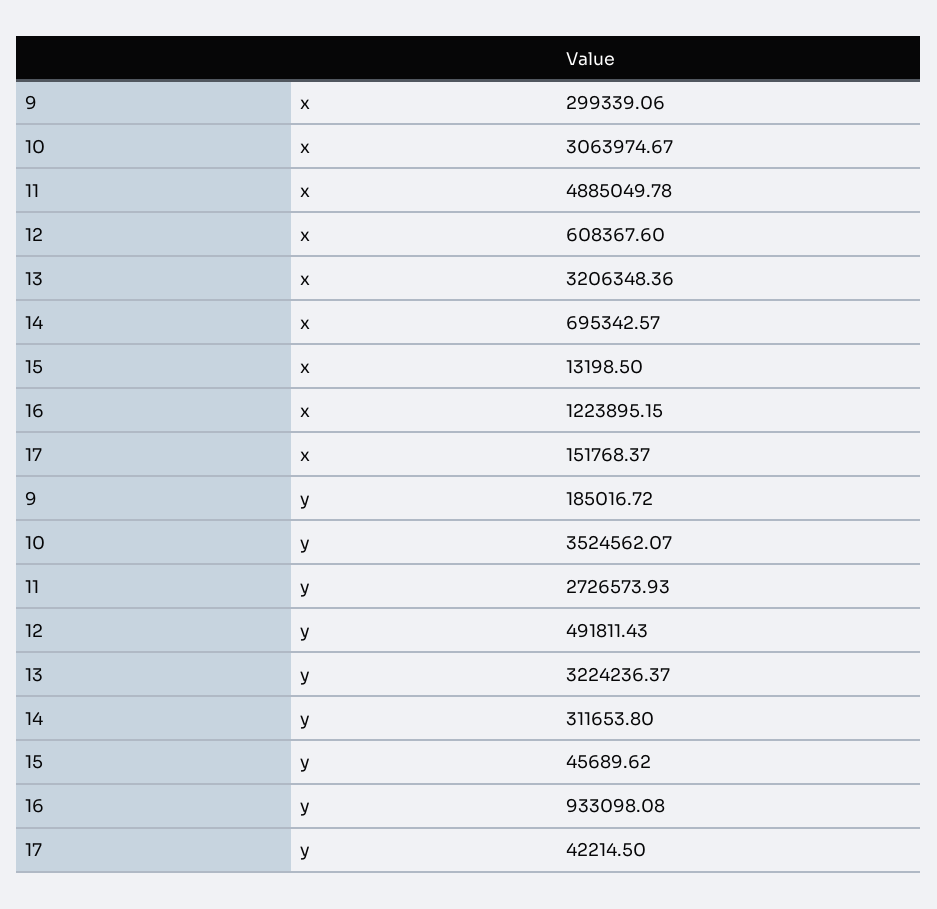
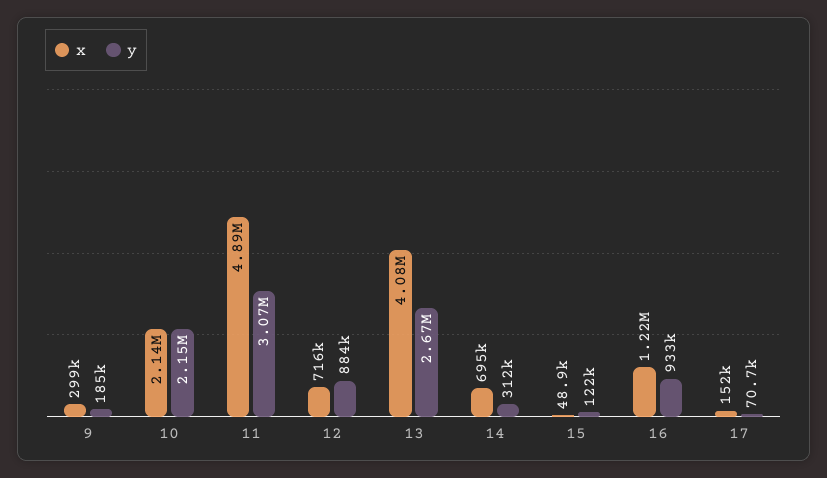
x, 10: 3063974.67 -> 2140000
x, 12: 608367.6 -> 716000
x, 13: 3206348.36 -> 4080000
x, 15: 13198.5 -> 48900
y, 10: 3524562.07 -> 2150000
y, 11: 2726573.93 -> 3070000
y, 12: 491811.43 -> 884000
y, 13: 3224236.37 -> 2670000
y, 15: 45689.62 -> 122000
y, 17: 42214.5 -> 70700

